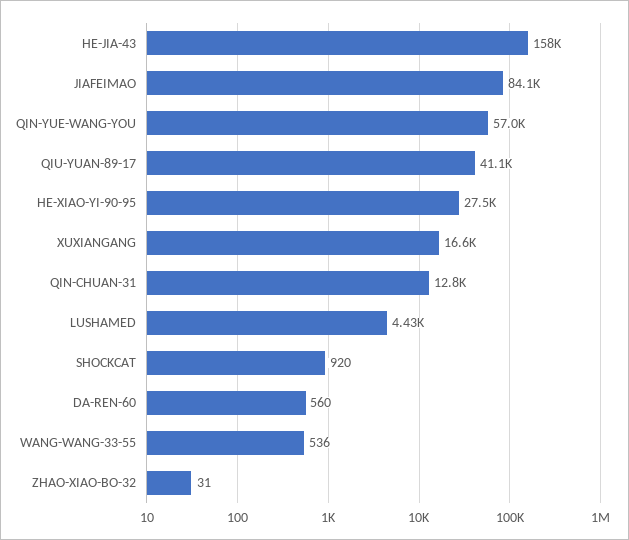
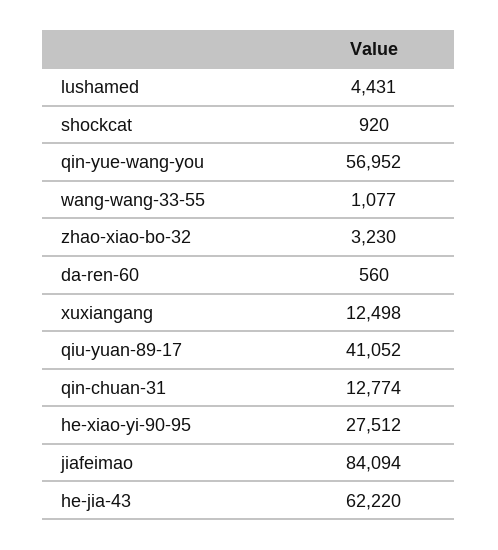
HE-JIA-43: 158000 -> 62220
XUXIANGANG: 16600 -> 12498
WANG-WANG-33-55: 536 -> 1077
ZHAO-XIAO-BO-32: 31 -> 3230

